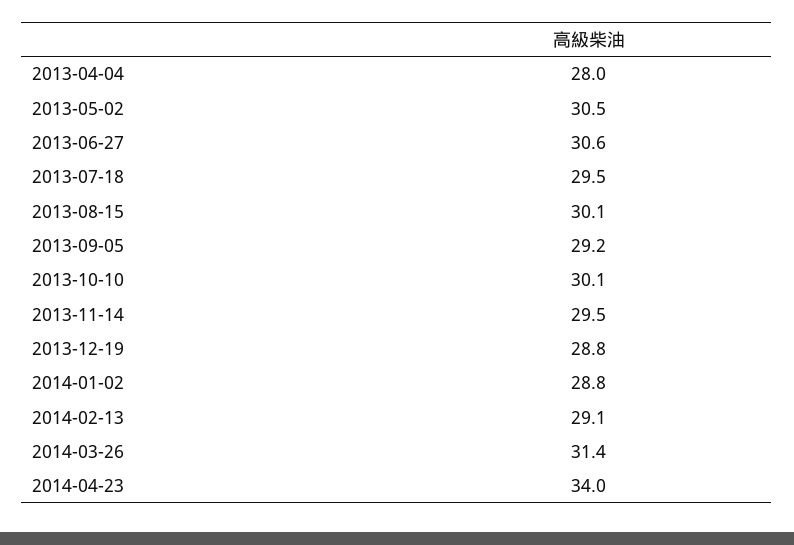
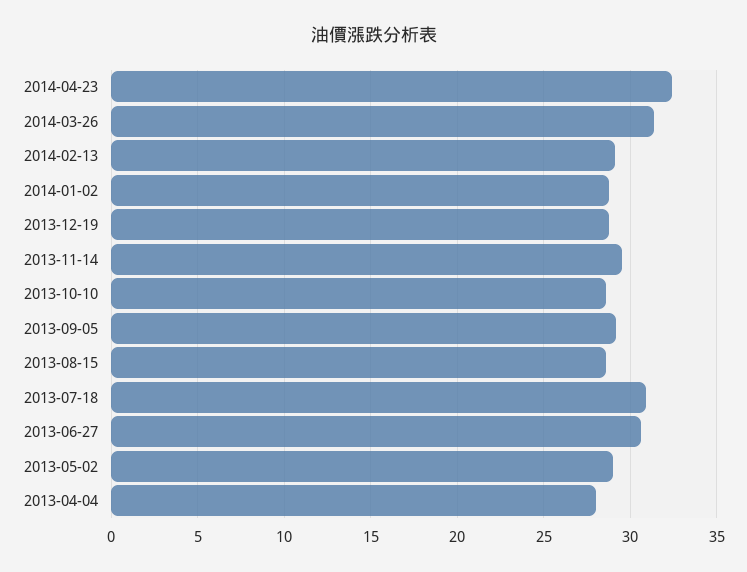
2013-05-02: 30.5 -> 29
2013-07-18: 29.5 -> 31
2013-08-15: 30.1 -> 28.5
2013-10-10: 30.1 -> 28.5
2014-04-23: 34 -> 32.5

